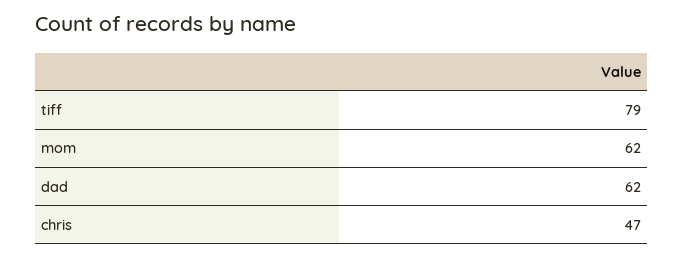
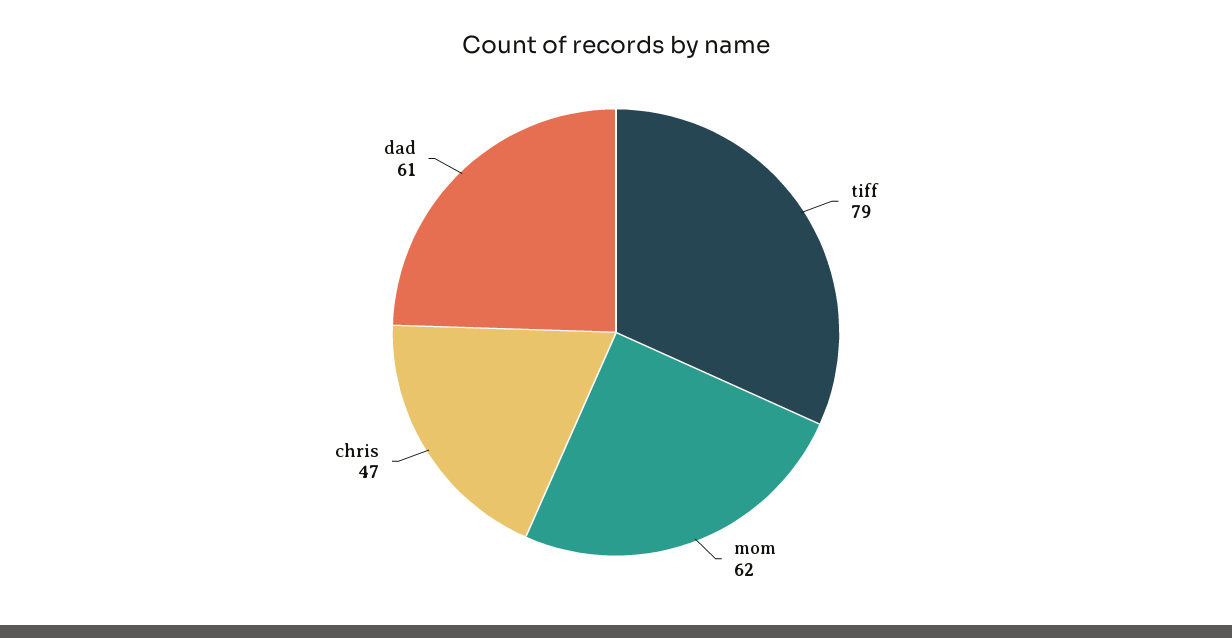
dad: 62 -> 61

